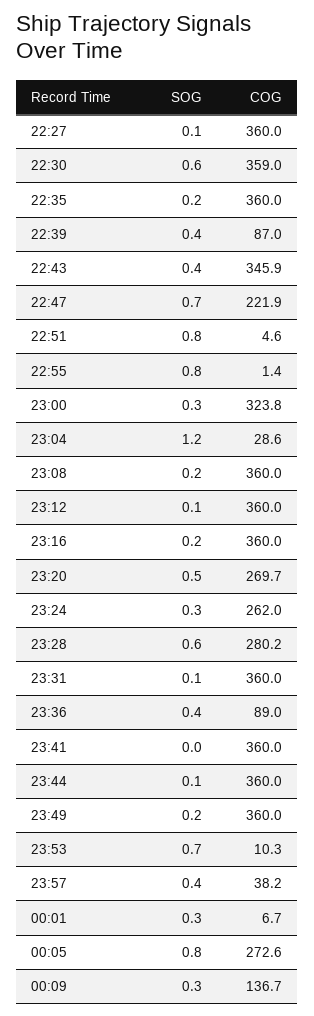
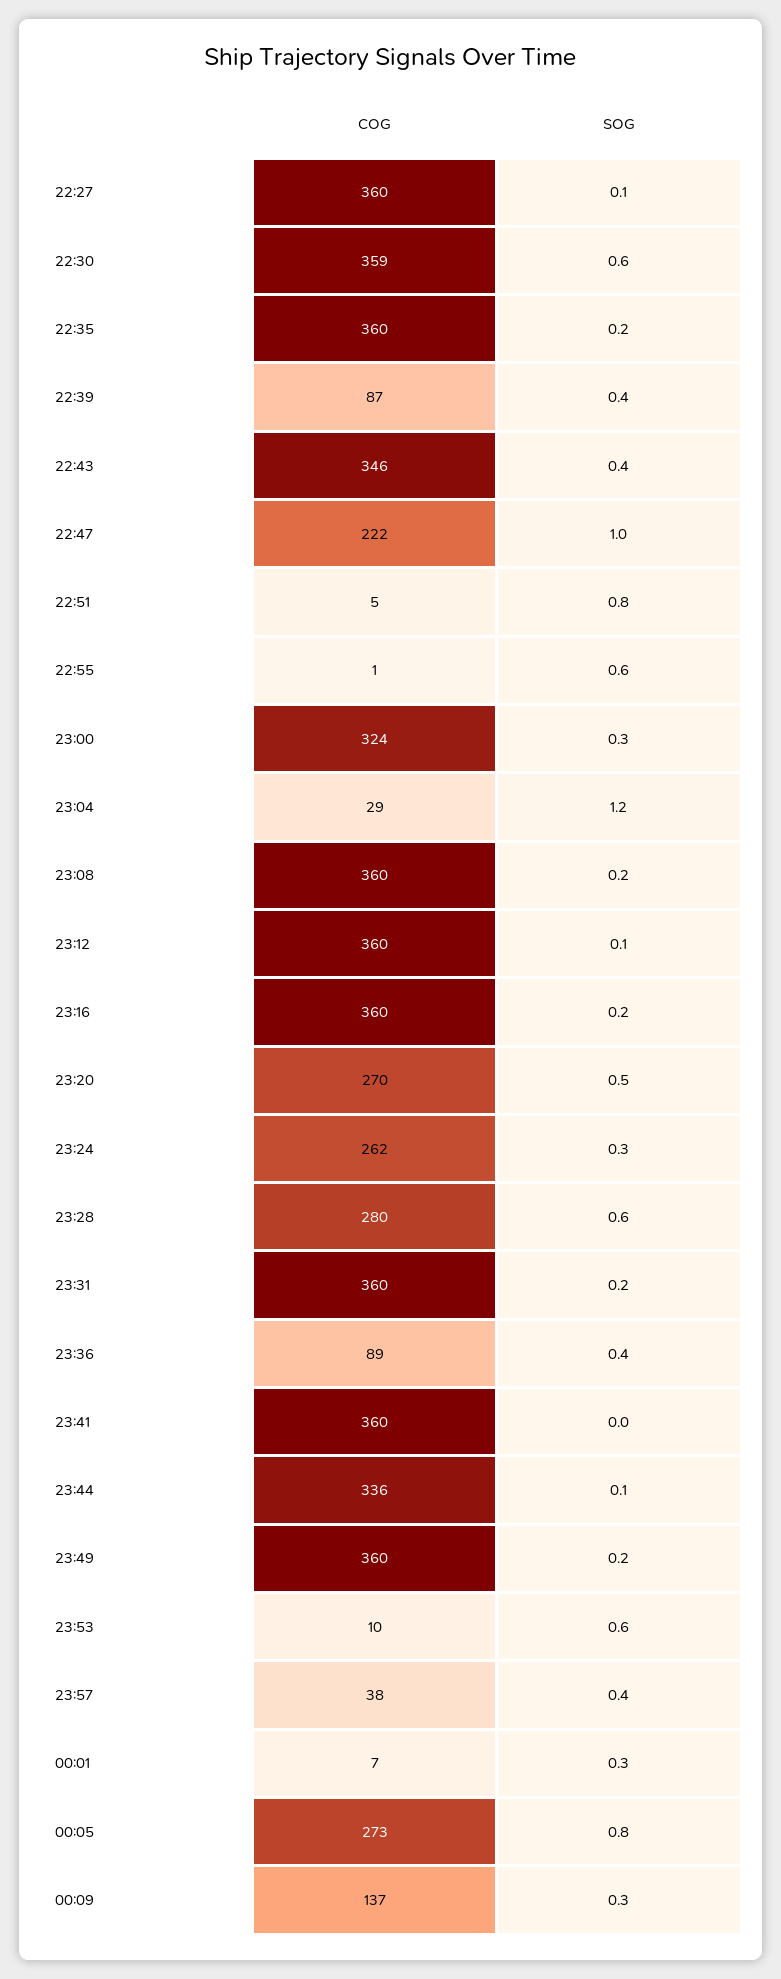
SOG, 22:47: 0.7 -> 1
SOG, 22:55: 0.8 -> 0.6
SOG, 23:31: 0.1 -> 0.2
COG, 23:44: 360 -> 336
SOG, 23:53: 0.7 -> 0.6

